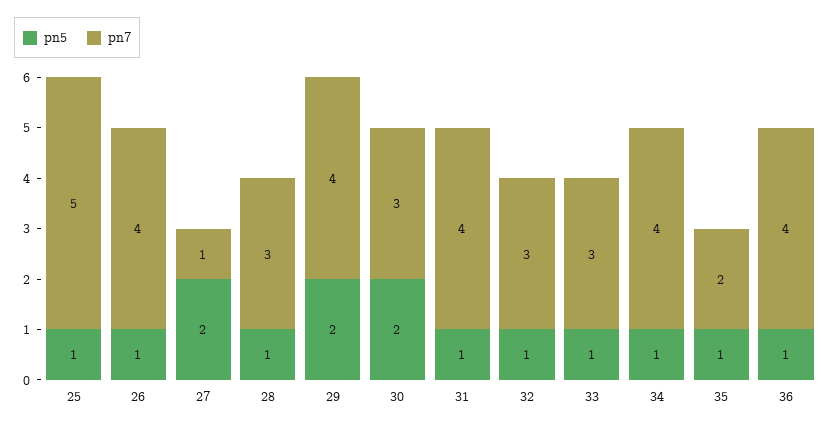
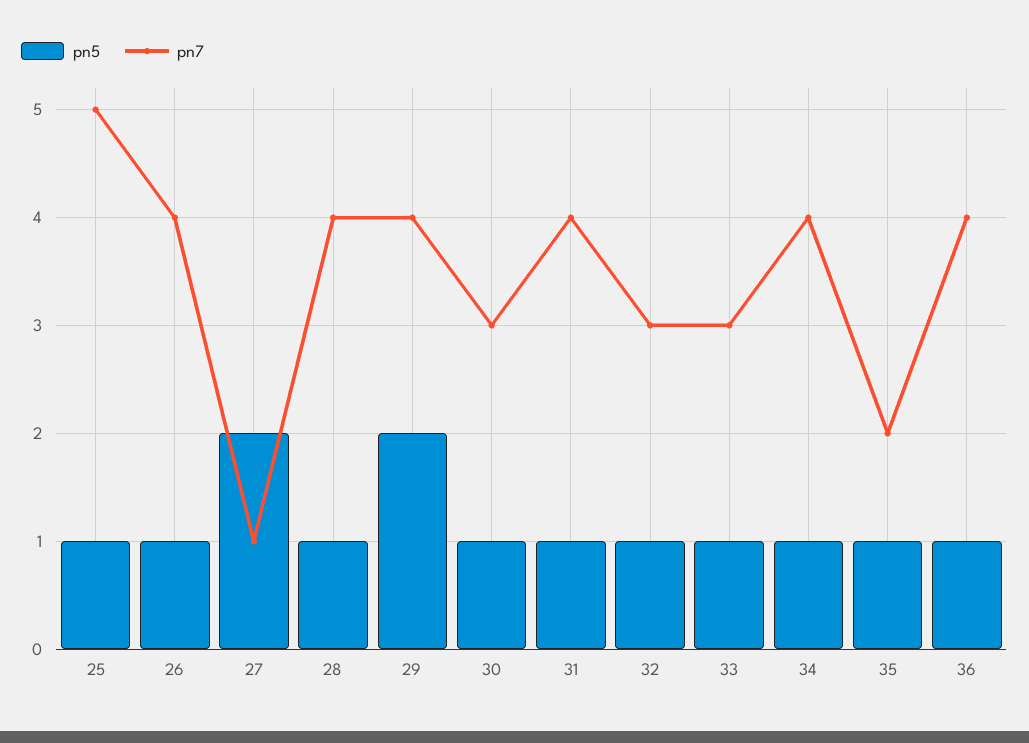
pn7, 28: 3 -> 4
pn5, 30: 2 -> 1

